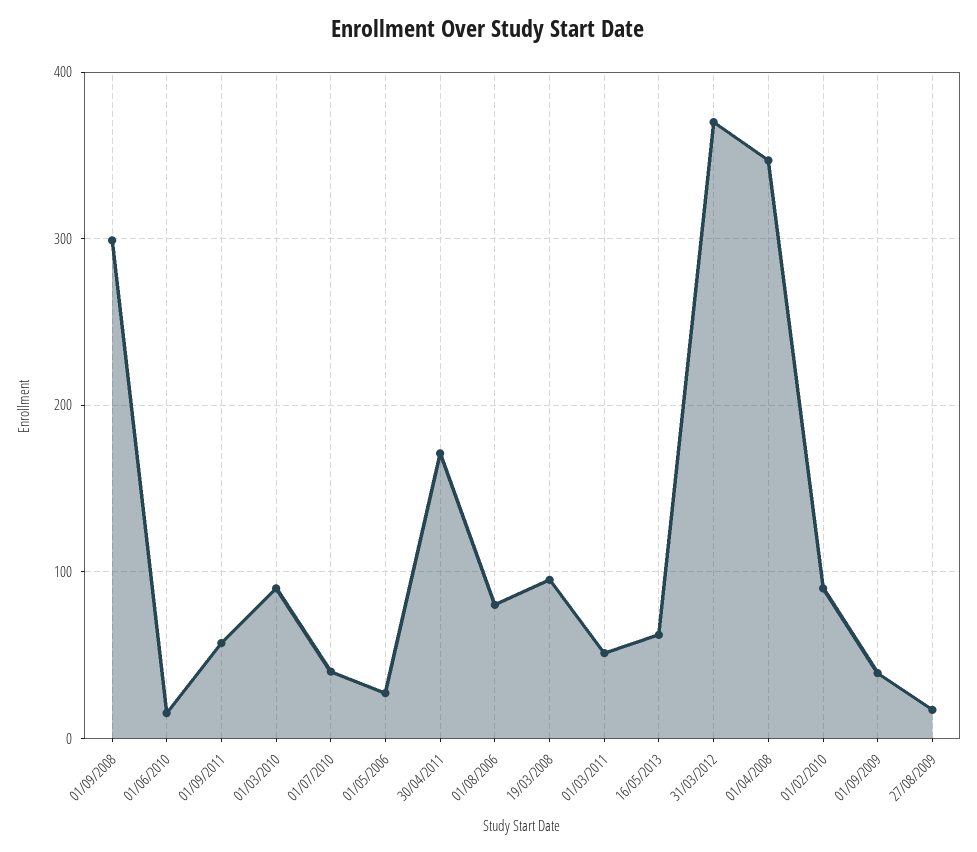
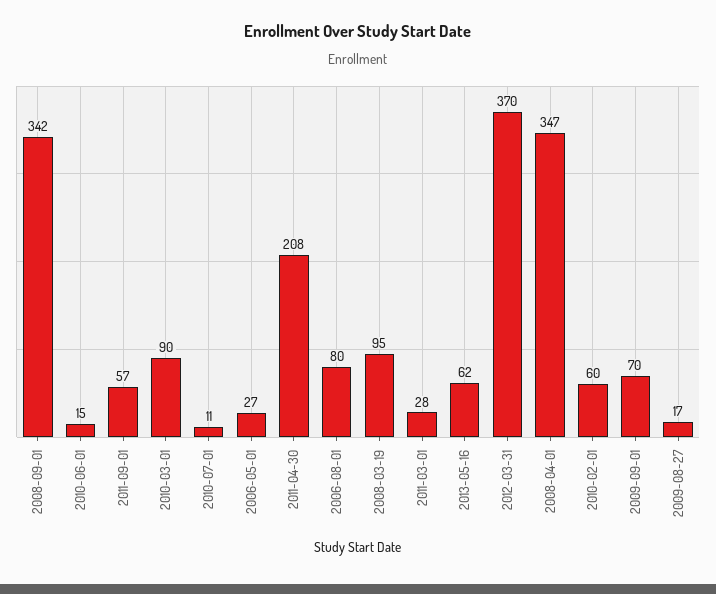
01/09/2008: 300 -> 342
01/07/2010: 40 -> 11
30/04/2011: 170 -> 208
01/03/2011: 50 -> 28
01/02/2010: 90 -> 60
01/09/2009: 40 -> 70

